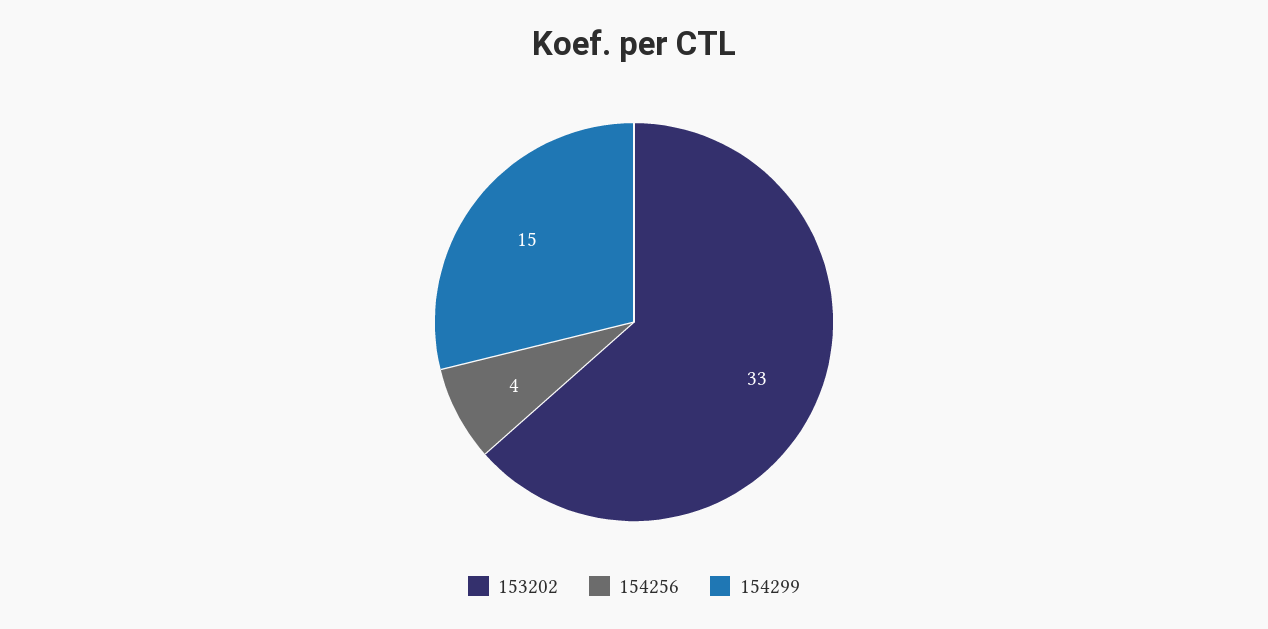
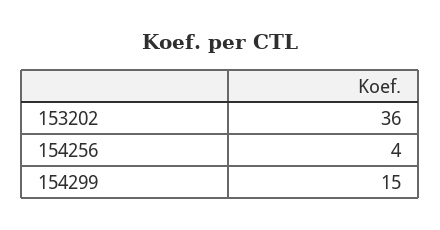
153202: 33 -> 36

